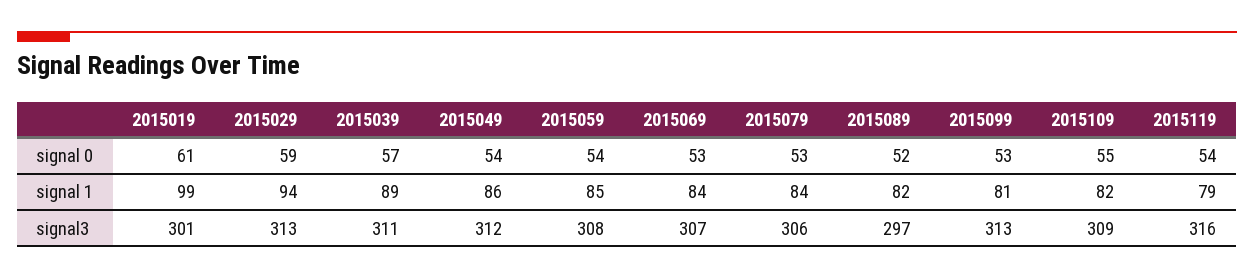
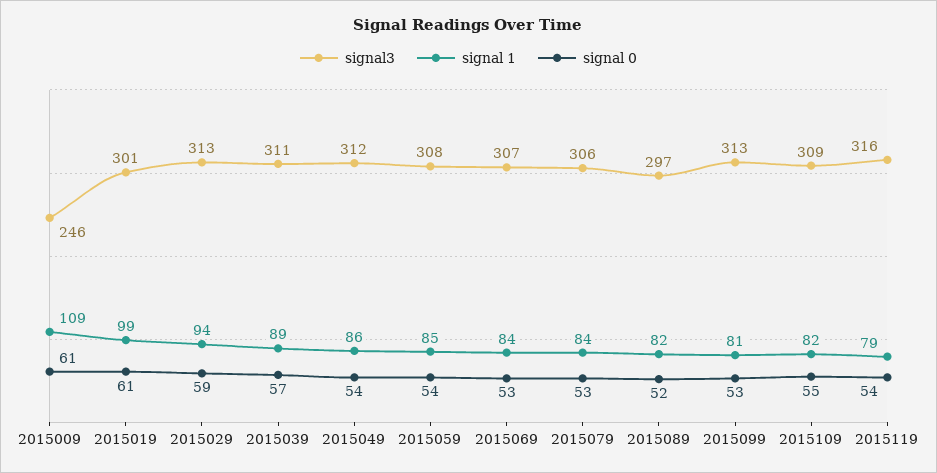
signal3, 2015009: none -> 246
signal 1, 2015009: none -> 109
signal 0, 2015009: none -> 61

